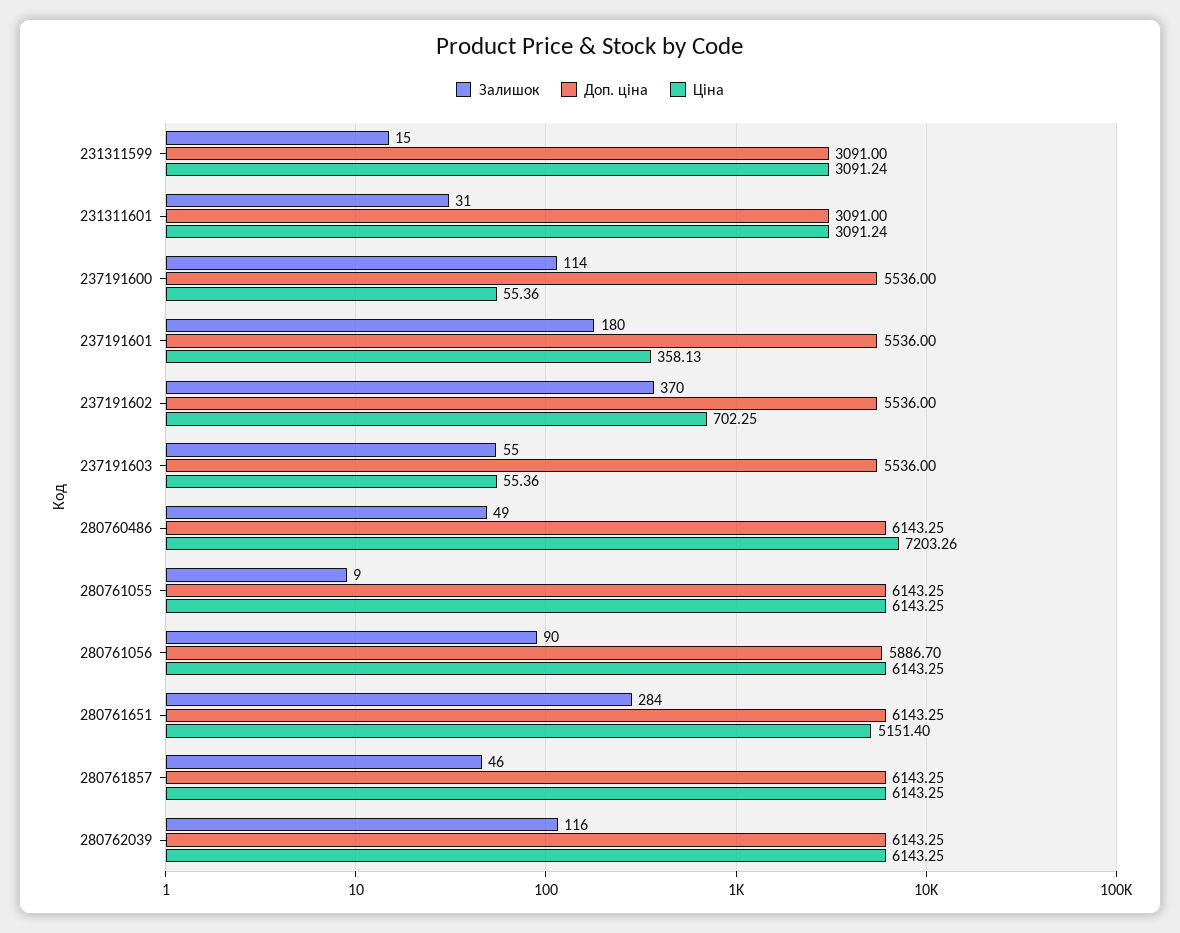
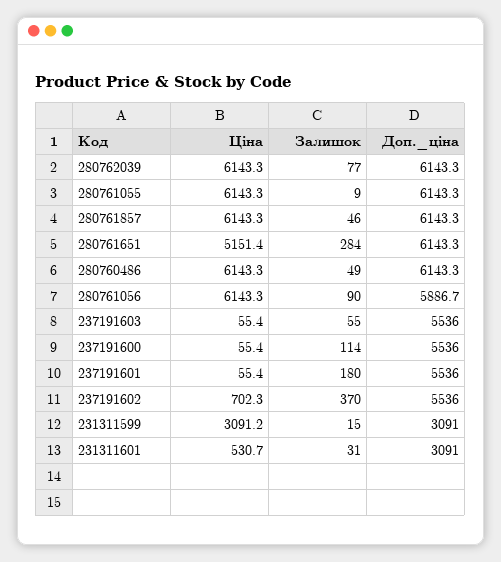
Ціна, 231311601: 3091.24 -> 530.7
Ціна, 237191601: 358.13 -> 55.4
Ціна, 280760486: 7203.26 -> 6143.3
Залишок, 280762039: 116 -> 77

